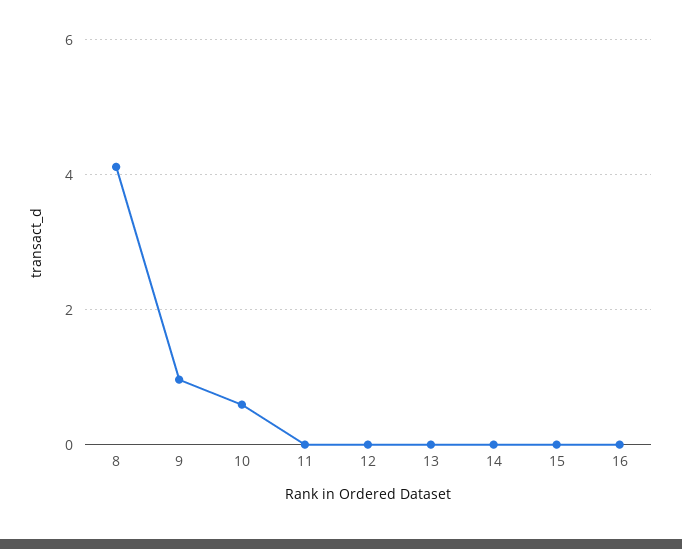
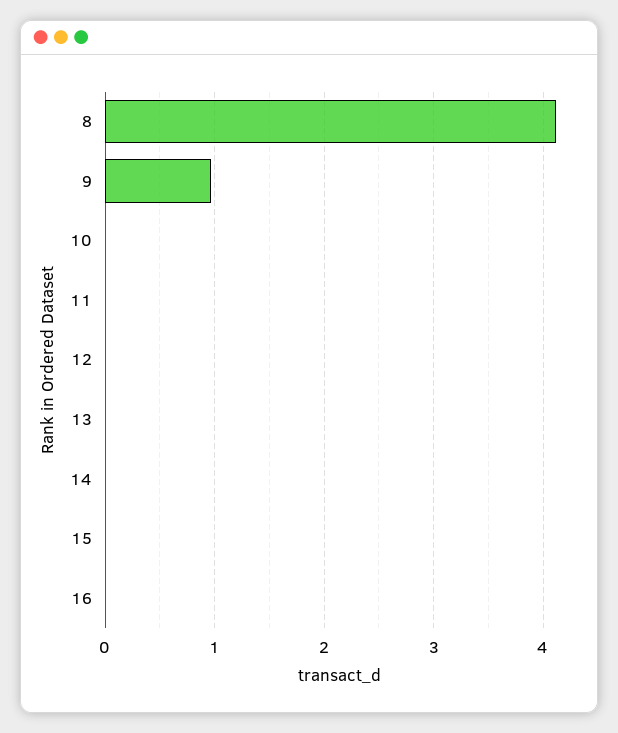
10: 0.6 -> 0

